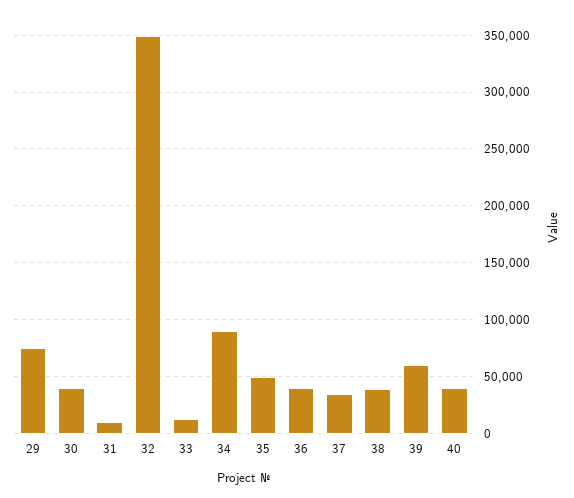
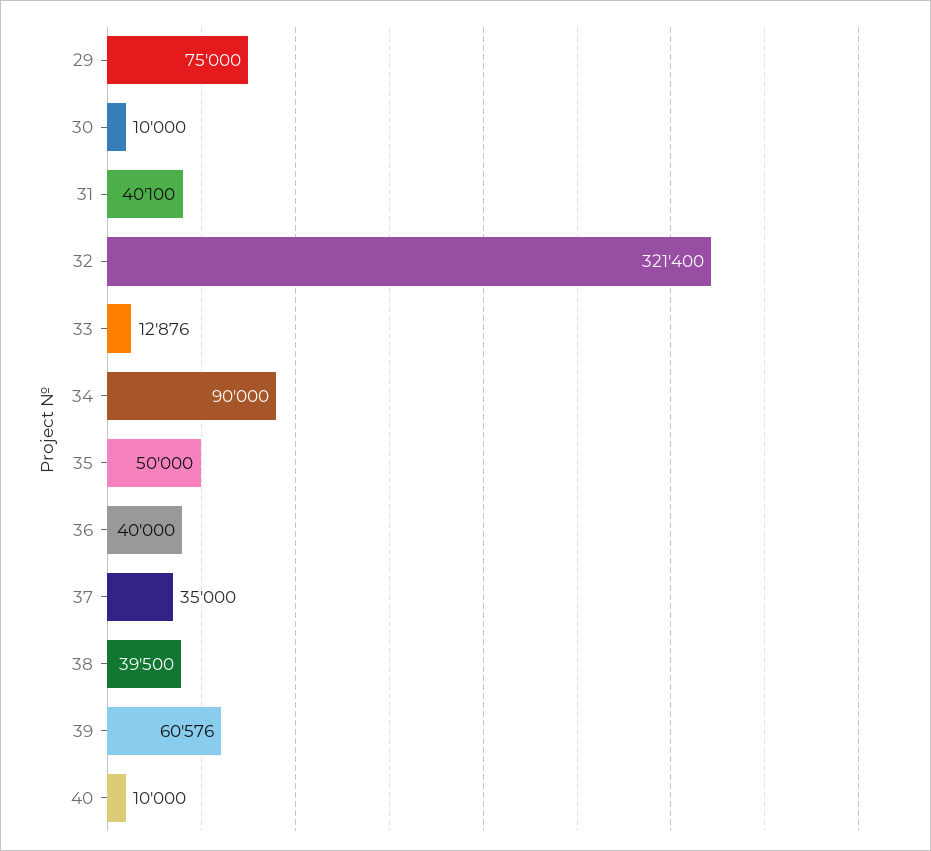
30: 40000 -> 10000
31: 10000 -> 40100
32: 350000 -> 321400
40: 40000 -> 10000

